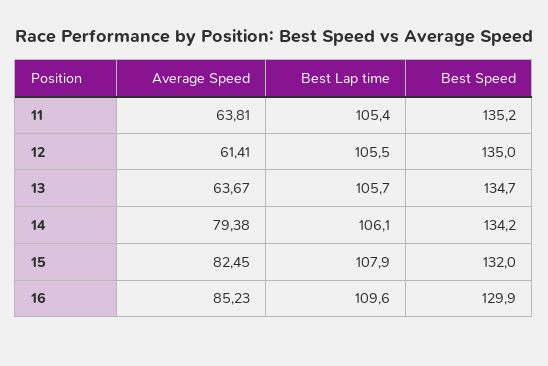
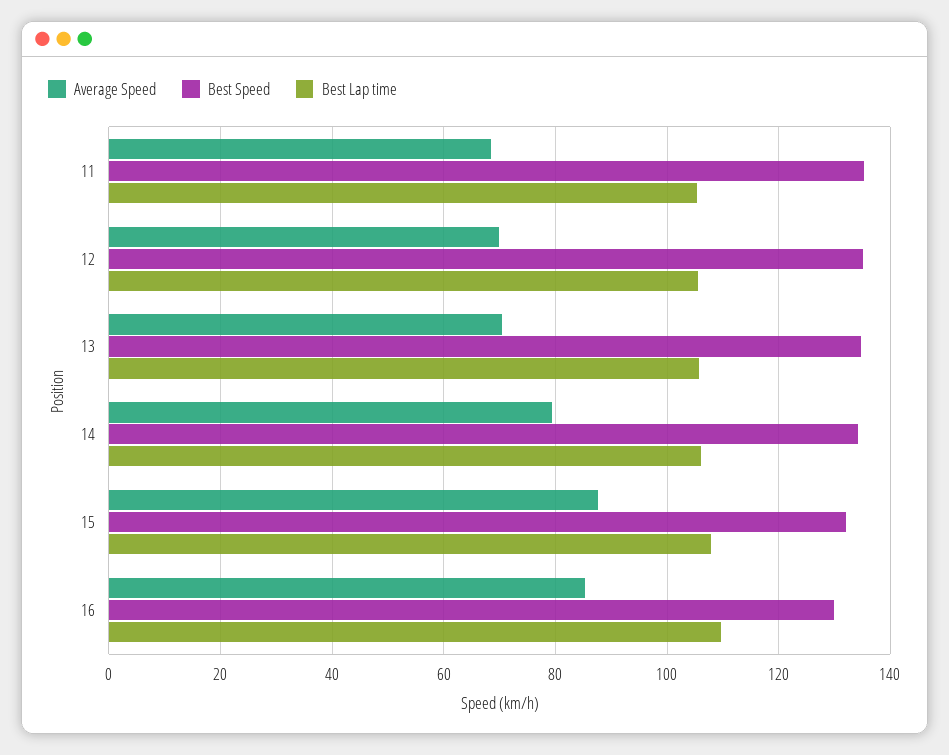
Average Speed, 11: 63.81 -> 68
Average Speed, 12: 61.41 -> 70
Average Speed, 13: 63.67 -> 70
Average Speed, 15: 82.45 -> 88

